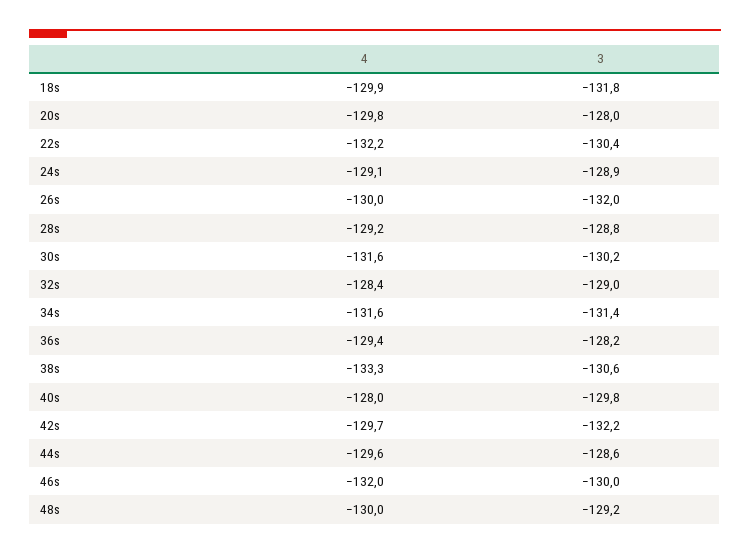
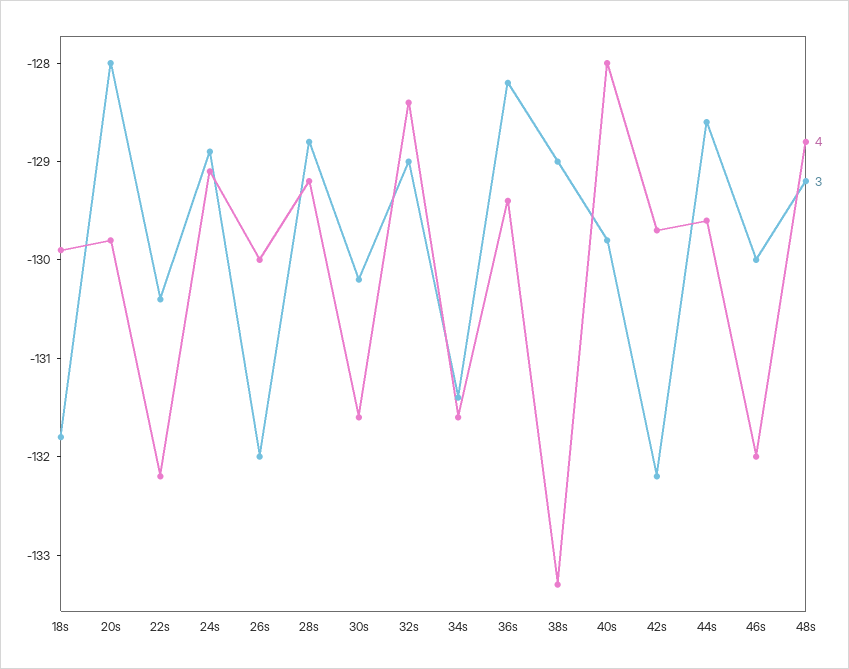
3, 38s: -130.6 -> -129
4, 48s: -130 -> -128.8

